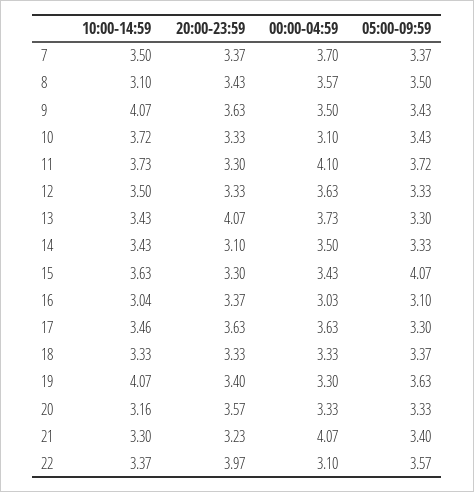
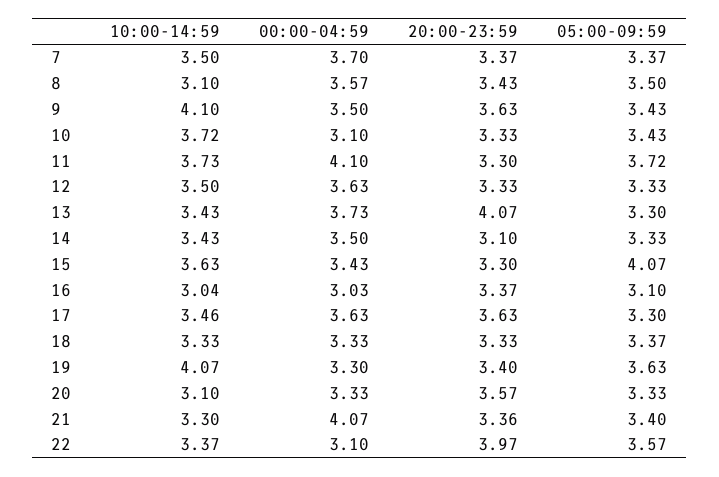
10:00-14:59, 9: 4.07 -> 4.1
10:00-14:59, 20: 3.16 -> 3.1
20:00-23:59, 21: 3.23 -> 3.36

